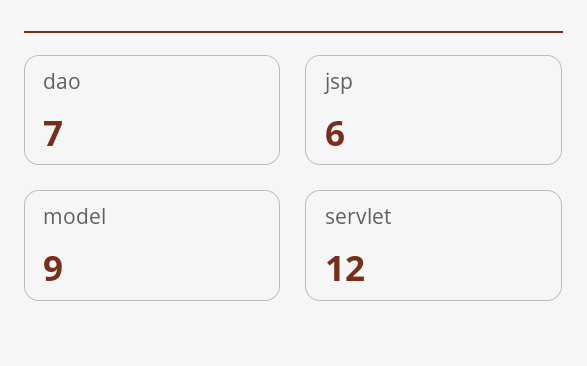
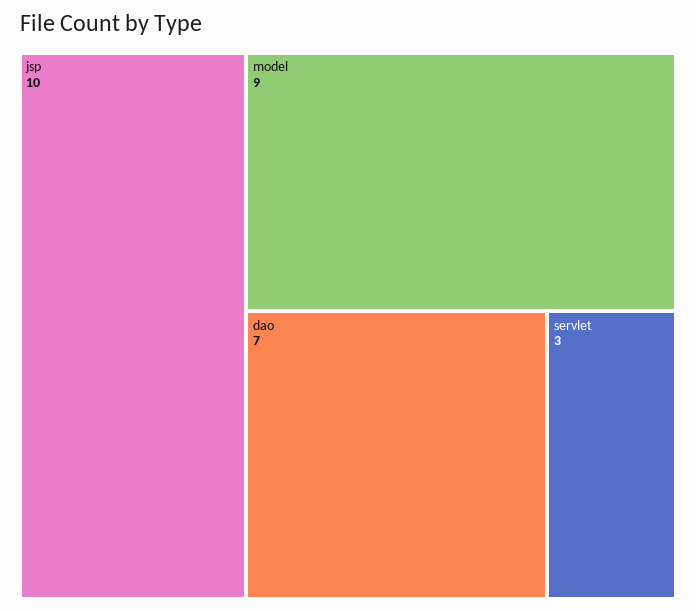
jsp: 6 -> 10
servlet: 12 -> 3

